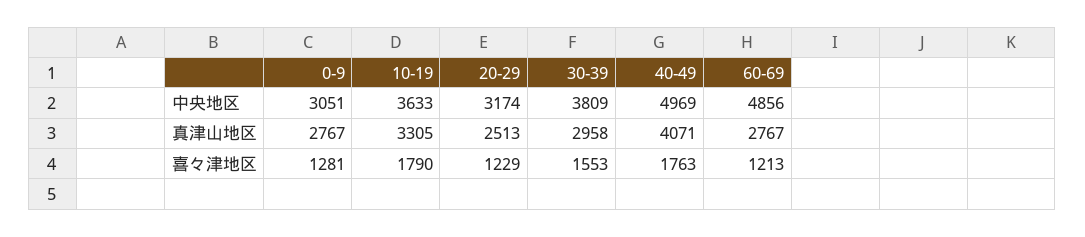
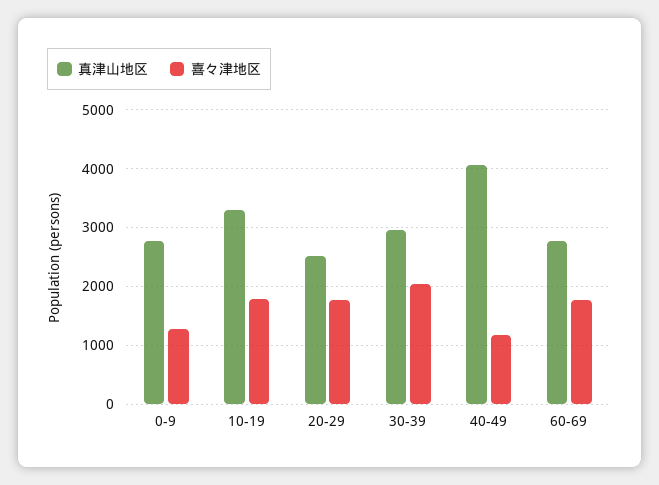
中央地区, 0-9: 3051 -> none
中央地区, 10-19: 3633 -> none
中央地区, 20-29: 3174 -> none
中央地区, 30-39: 3809 -> none
中央地区, 40-49: 4969 -> none
中央地区, 60-69: 4856 -> none
喜々津地区, 20-29: 1229 -> 1800
喜々津地区, 30-39: 1553 -> 2000
喜々津地区, 40-49: 1763 -> 1200
喜々津地区, 60-69: 1213 -> 1800

